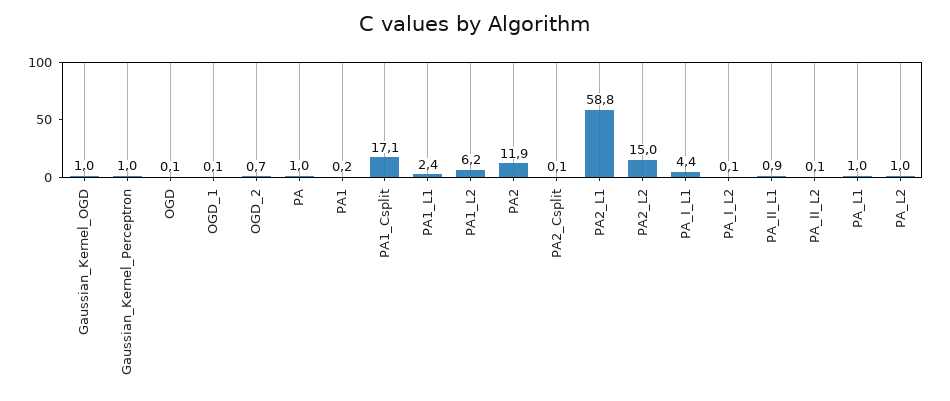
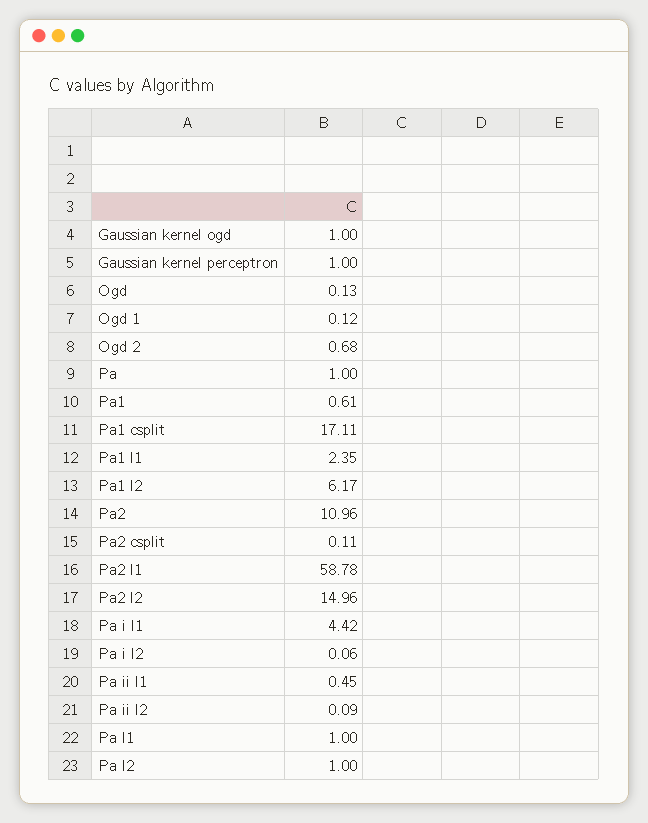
PA1: 0.2 -> 0.61
PA2: 11.9 -> 10.96
PA_II_L1: 0.9 -> 0.45

